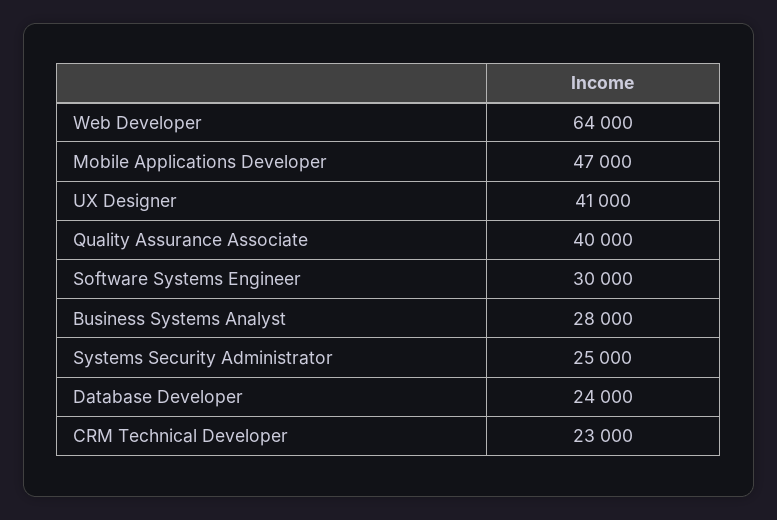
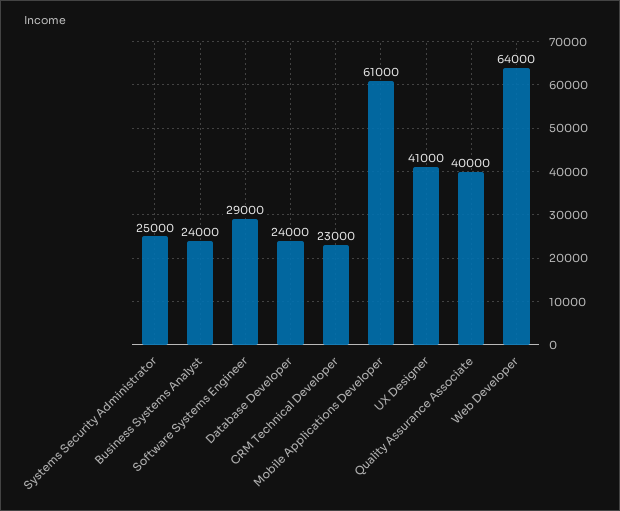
Mobile Applications Developer: 47000 -> 61000
Software Systems Engineer: 30000 -> 29000
Business Systems Analyst: 28000 -> 24000

